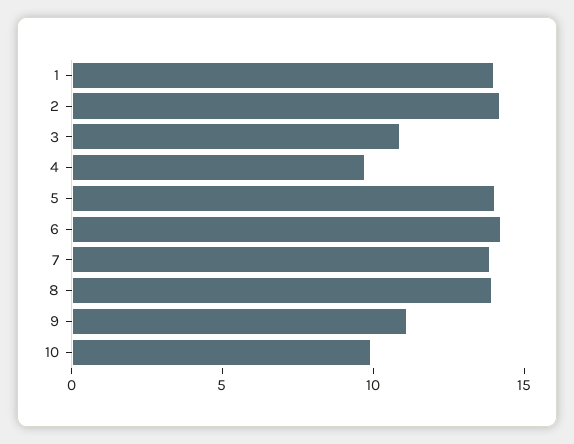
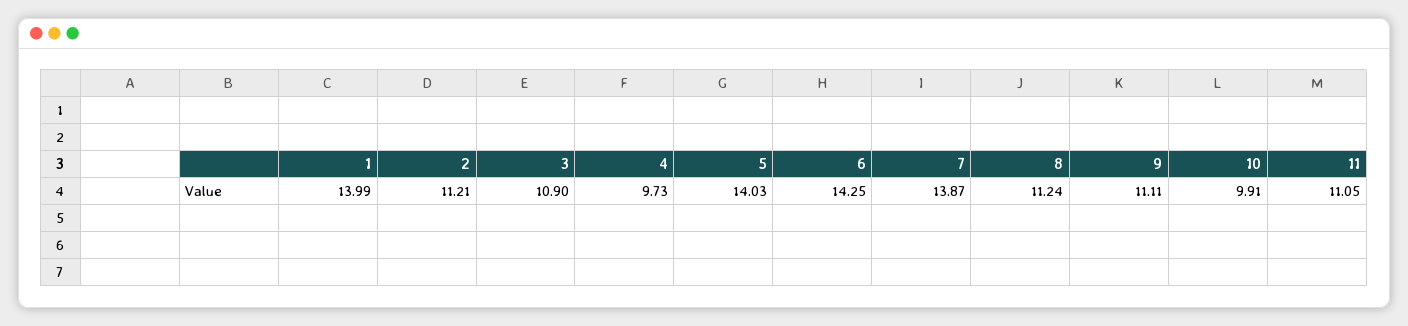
2: 14 -> 11.21
8: 14 -> 11.24
11: none -> 11.05

